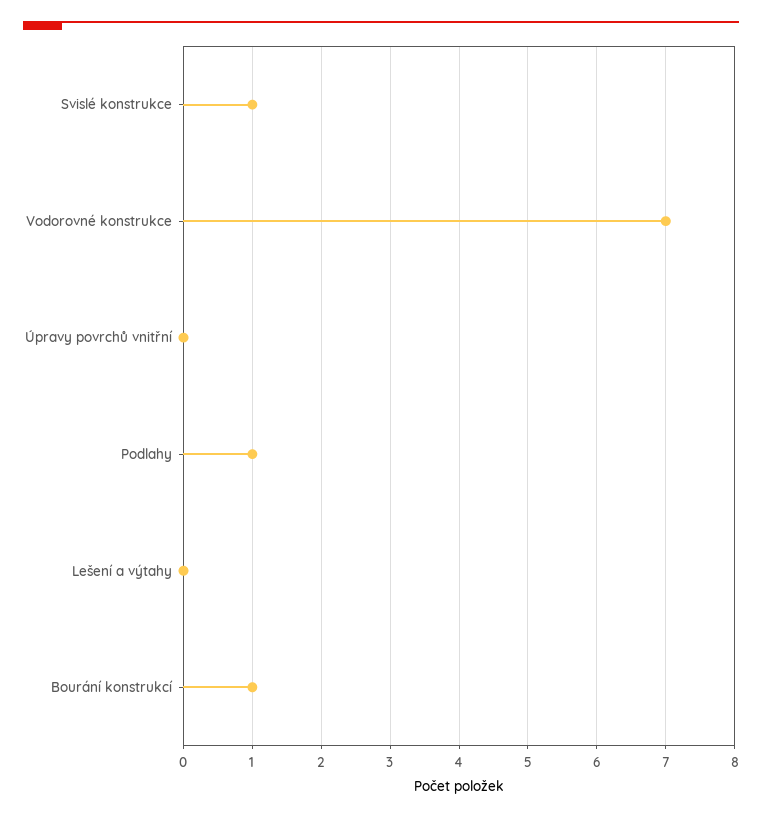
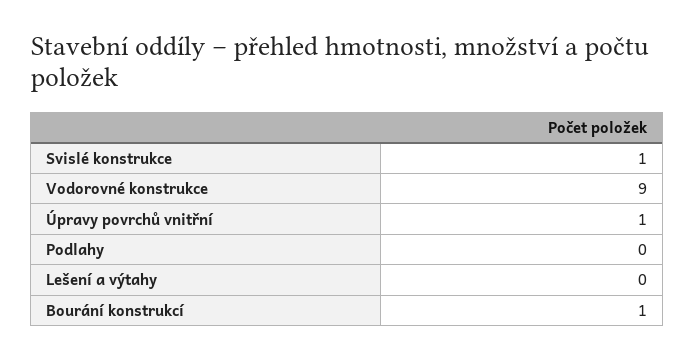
Vodorovné konstrukce: 7 -> 9
Úpravy povrchů vnitřní: 0 -> 1
Podlahy: 1 -> 0

